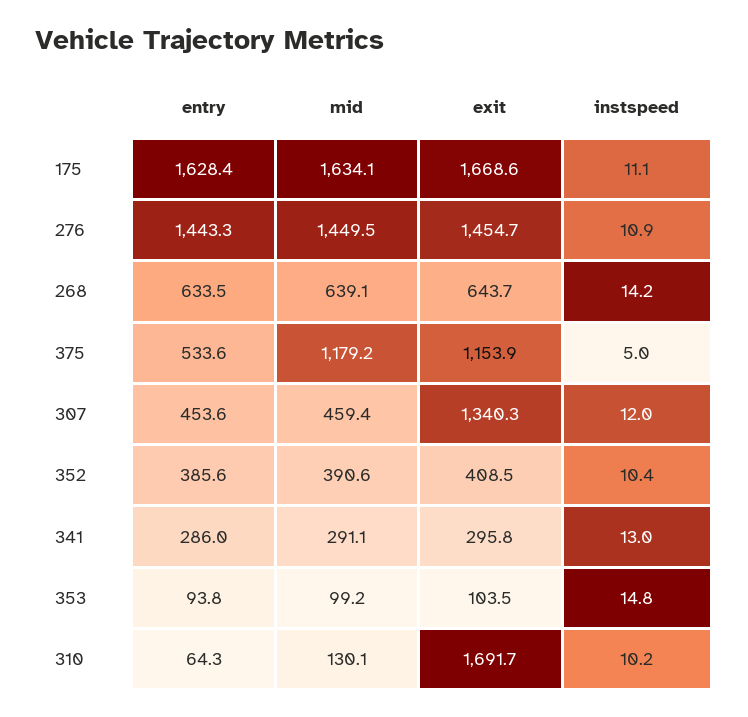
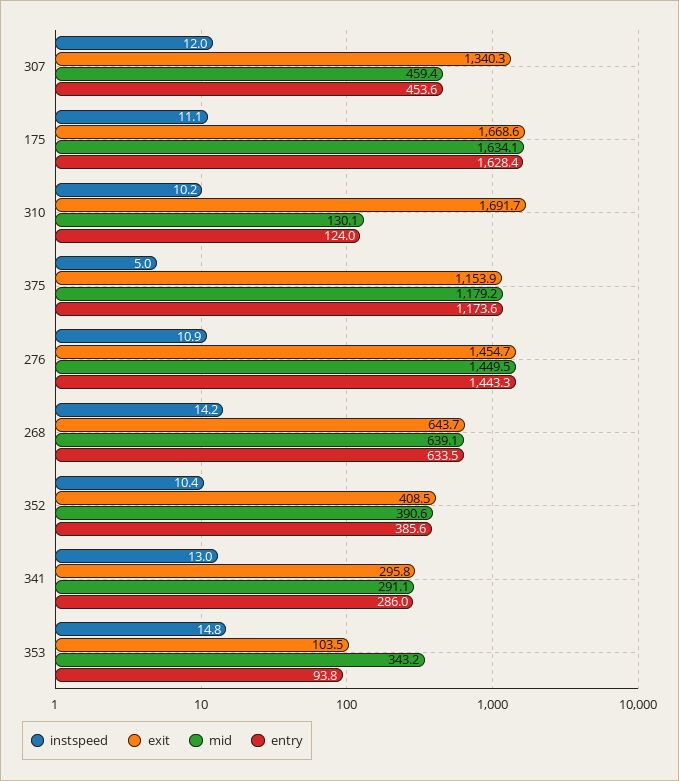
entry, 375: 533.6 -> 1173.6
mid, 353: 99.2 -> 343.2
entry, 310: 64.3 -> 124

